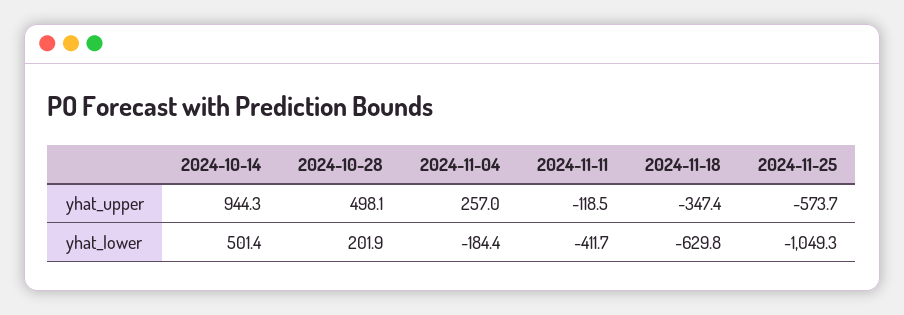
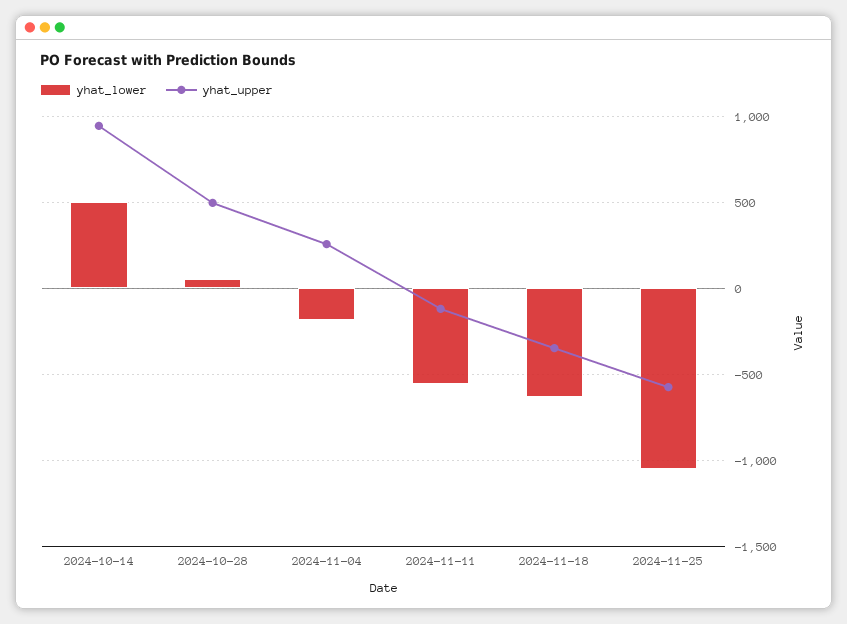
yhat_lower, 2024-10-28: 201.9 -> 50
yhat_lower, 2024-11-11: -411.7 -> -550

